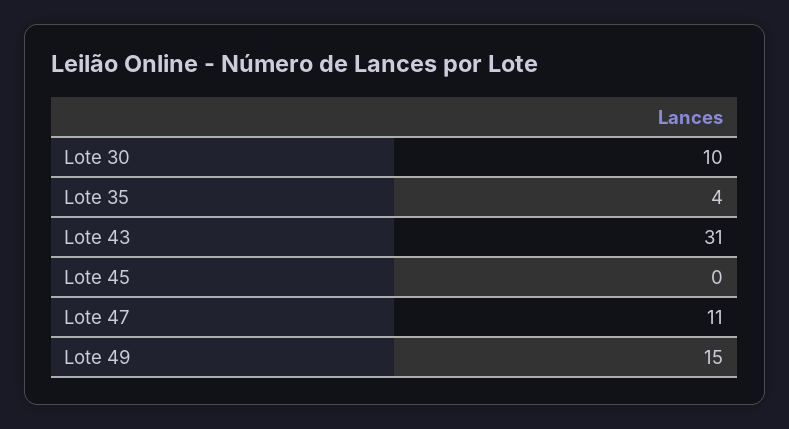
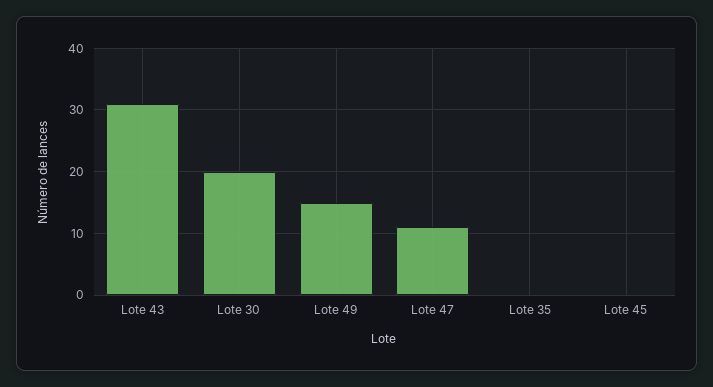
Lote 30: 10 -> 20
Lote 35: 4 -> 0

